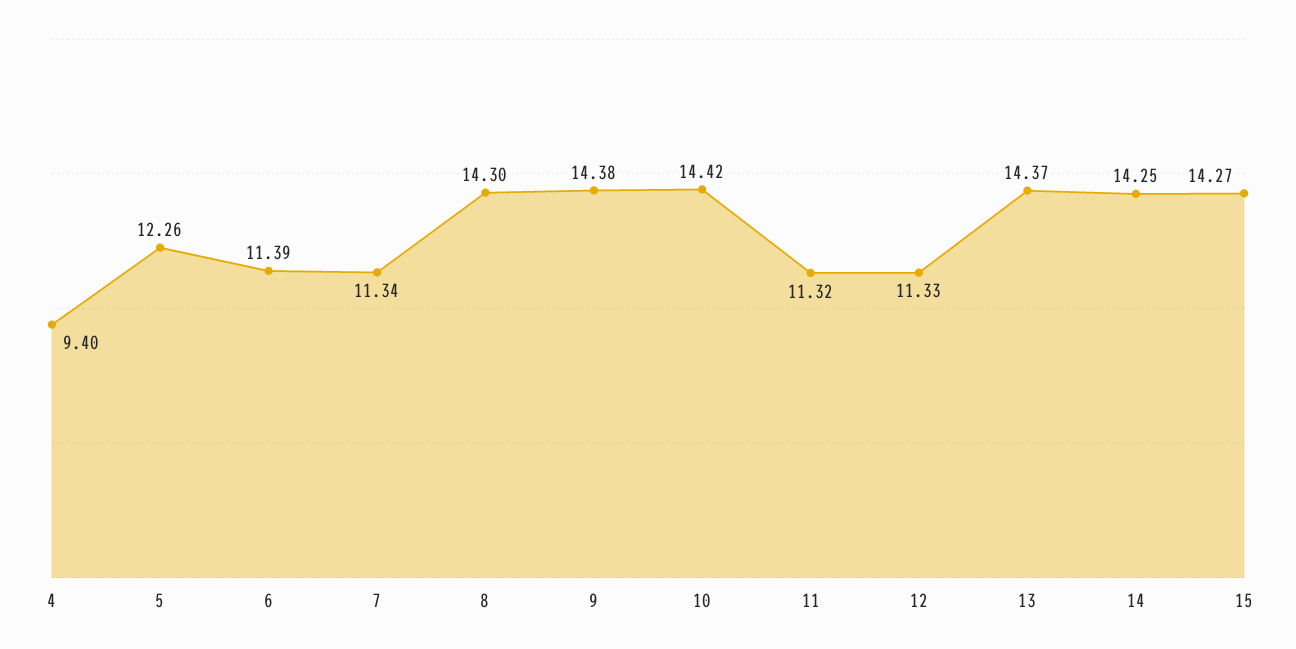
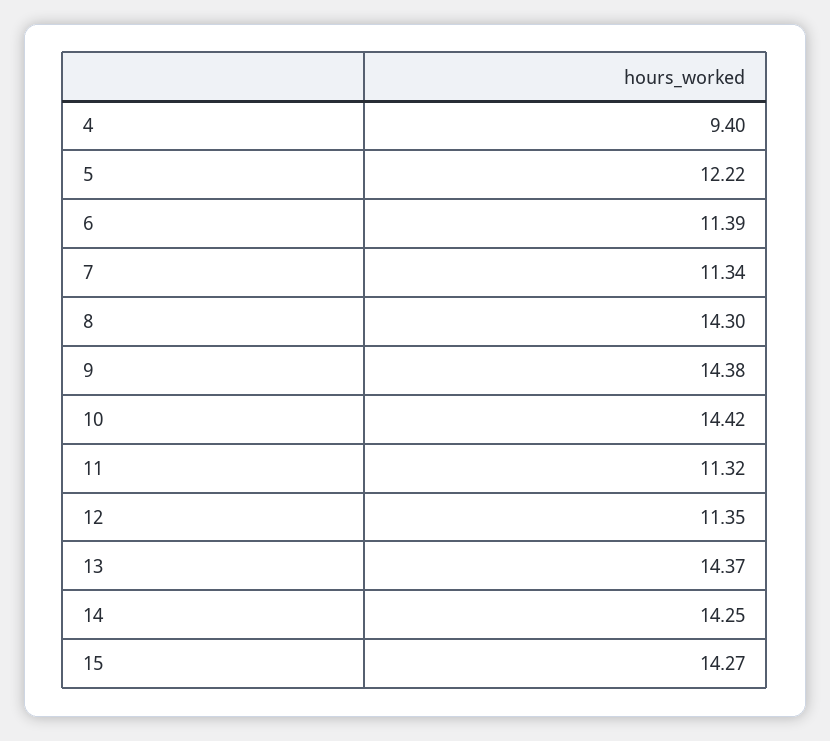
5: 12.26 -> 12.22
12: 11.33 -> 11.35

